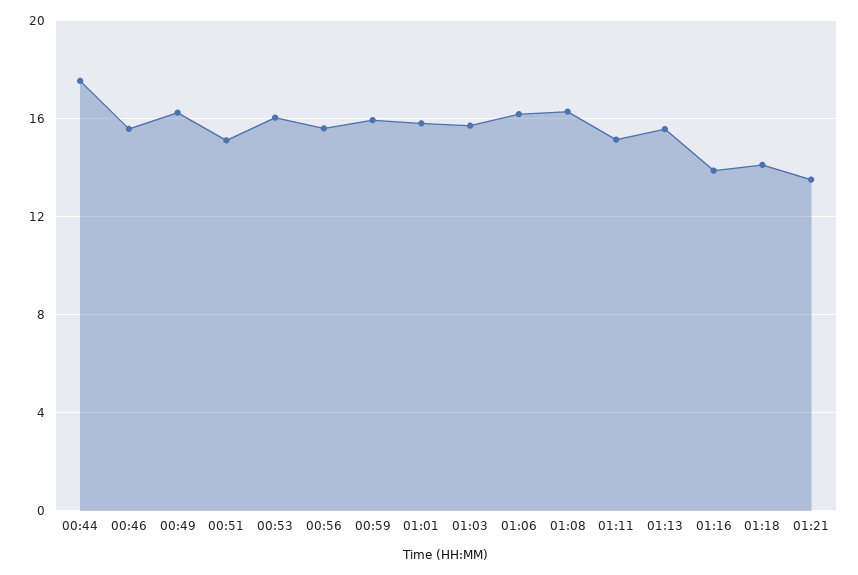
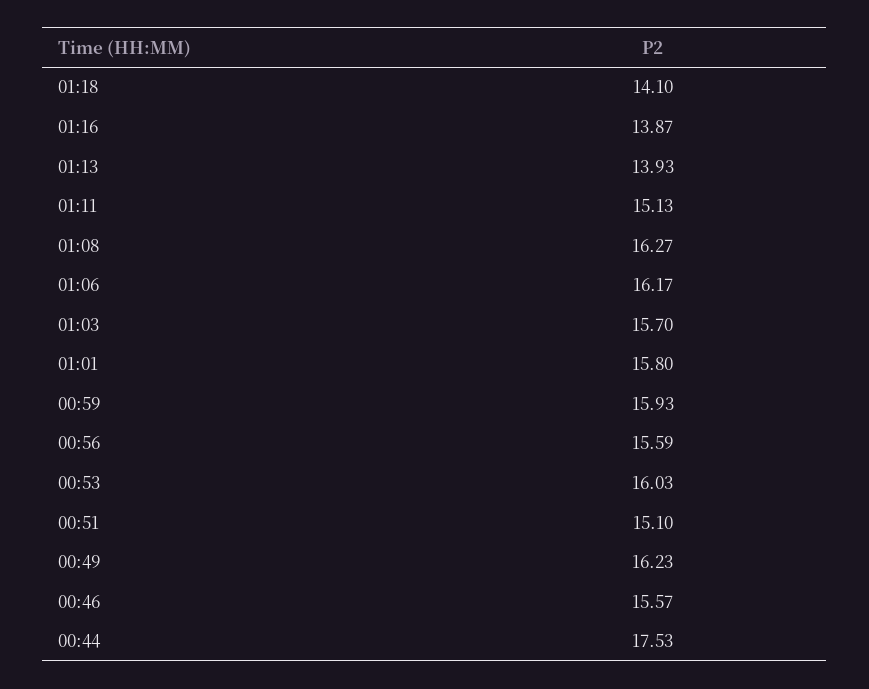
01:13: 15.5 -> 13.93
01:21: 13.5 -> none

